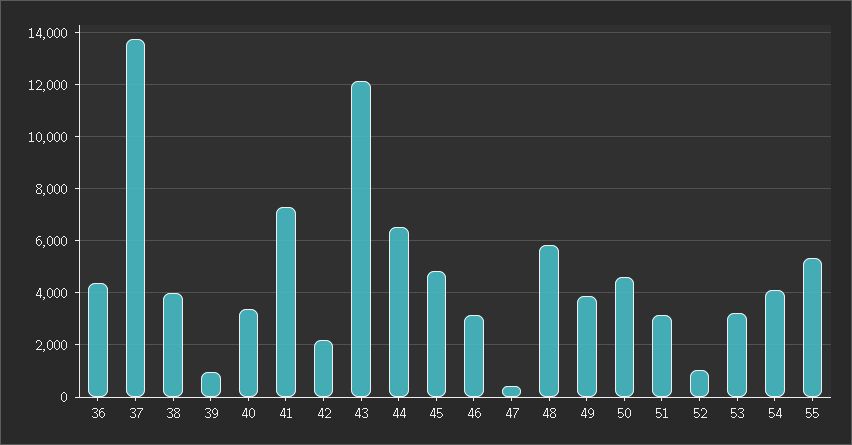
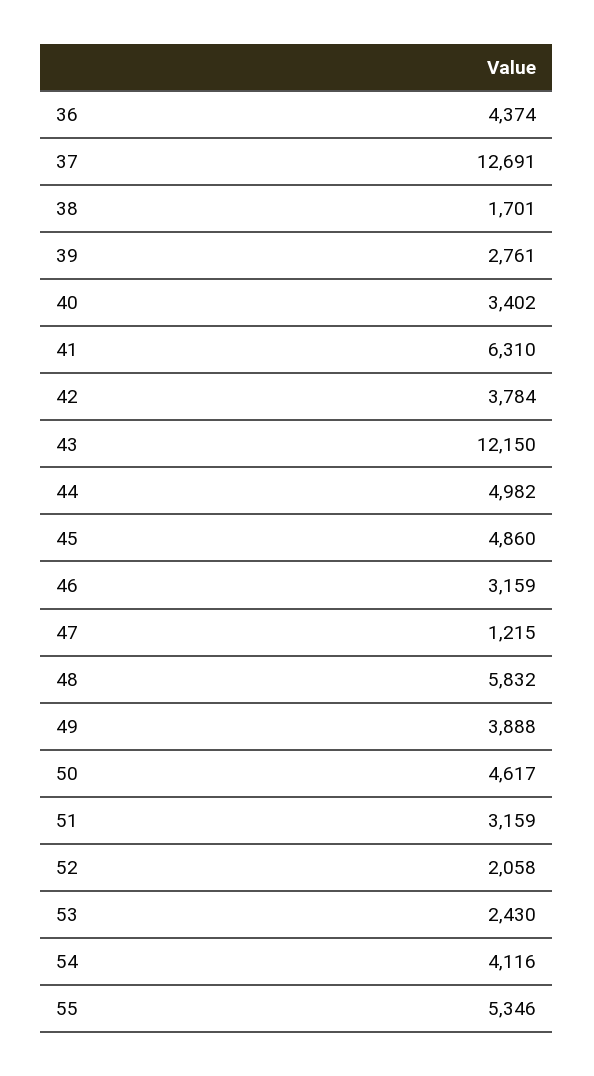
37: 13750 -> 12691
38: 4000 -> 1701
39: 1000 -> 2761
41: 7250 -> 6310
42: 2250 -> 3784
44: 6500 -> 4982
47: 500 -> 1215
52: 1000 -> 2058
53: 3250 -> 2430

